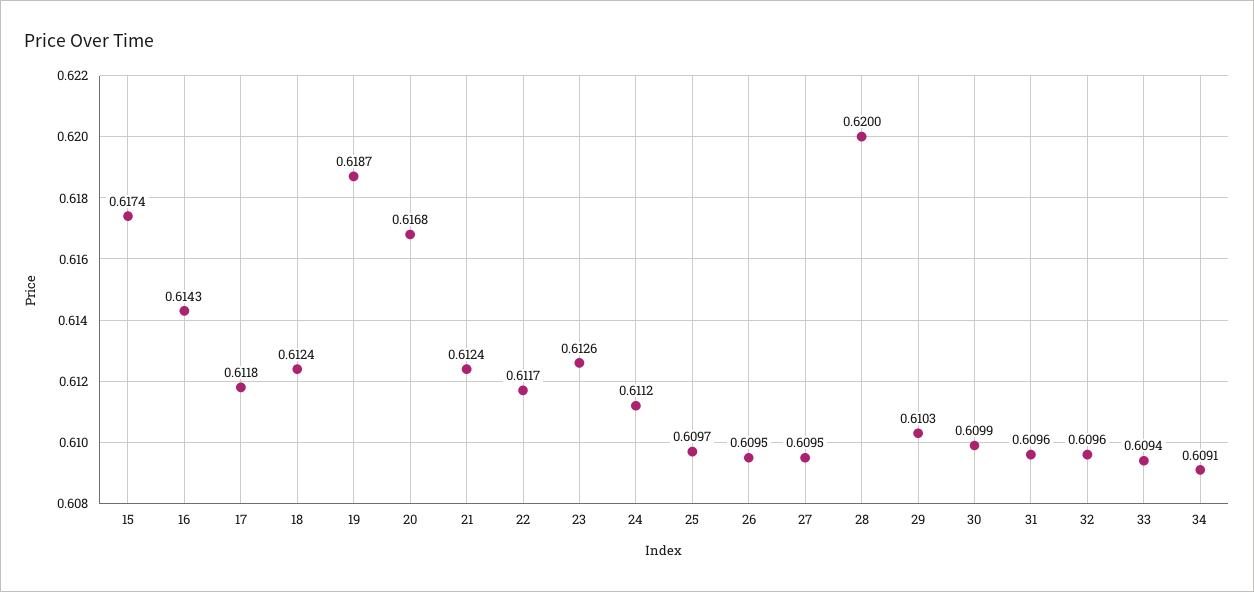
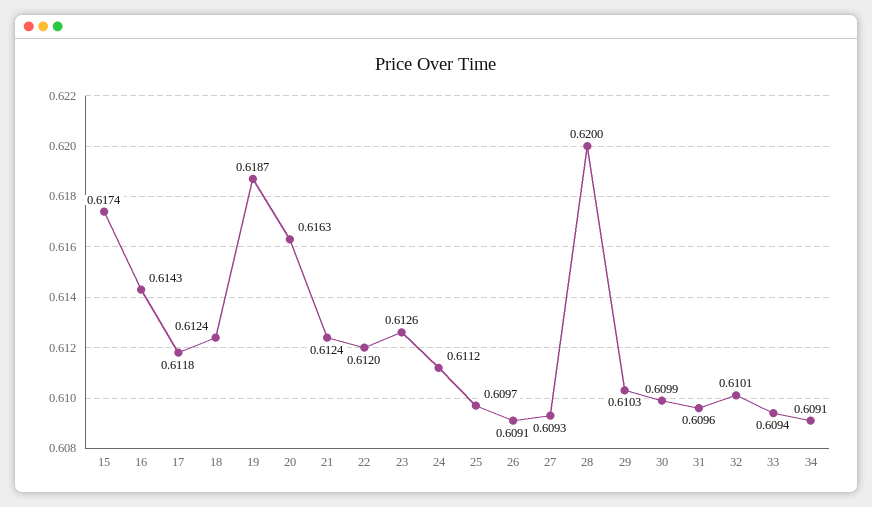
20: 0.6168 -> 0.6163
22: 0.6117 -> 0.612
26: 0.6095 -> 0.6091
27: 0.6095 -> 0.6093
32: 0.6096 -> 0.6101

